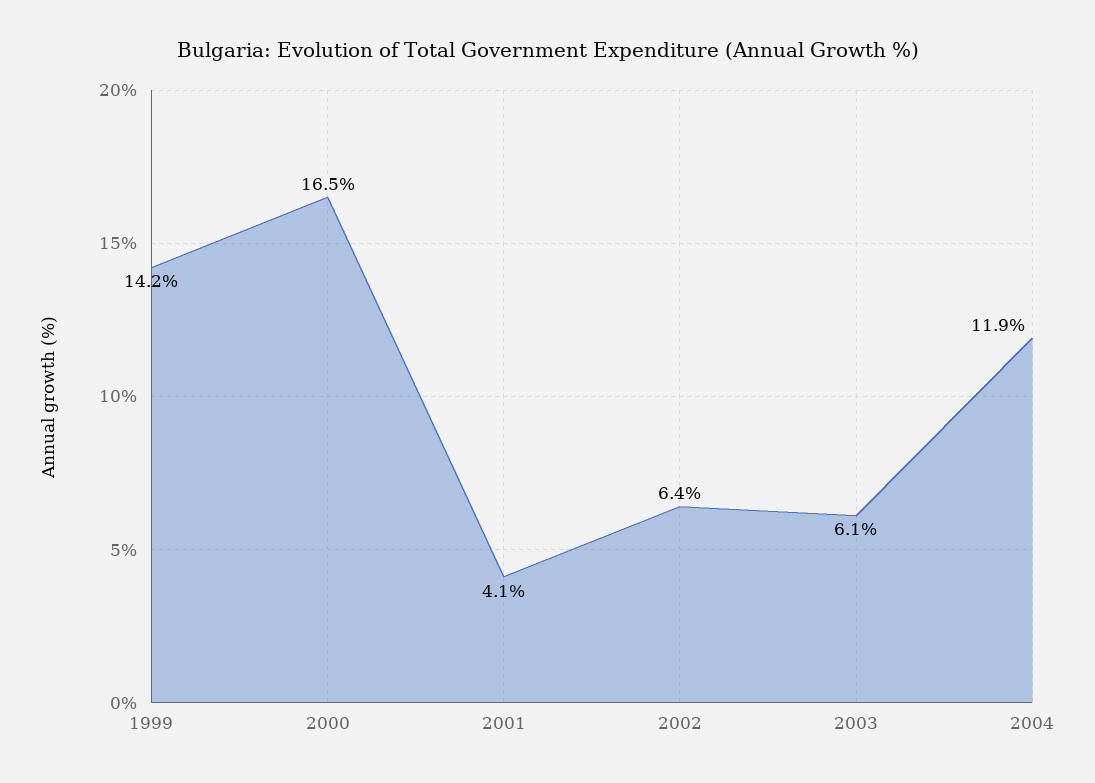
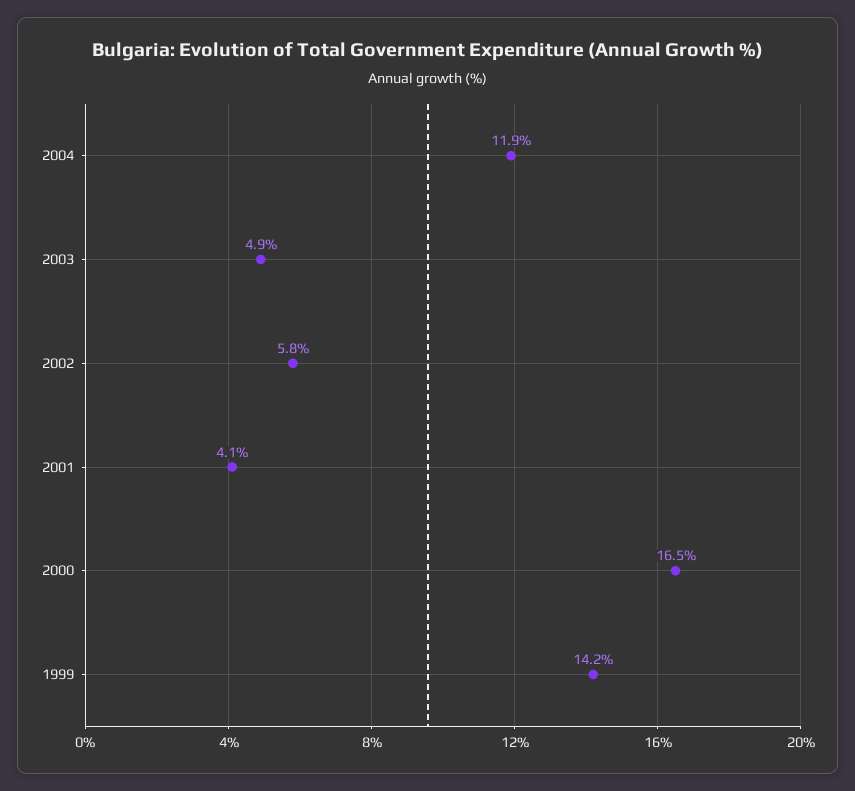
2002: 6.4 -> 5.8
2003: 6.1 -> 4.9

